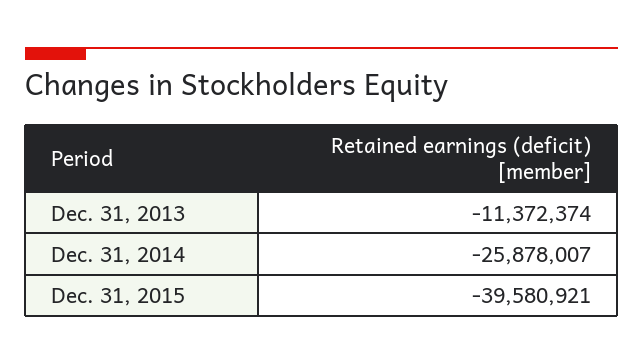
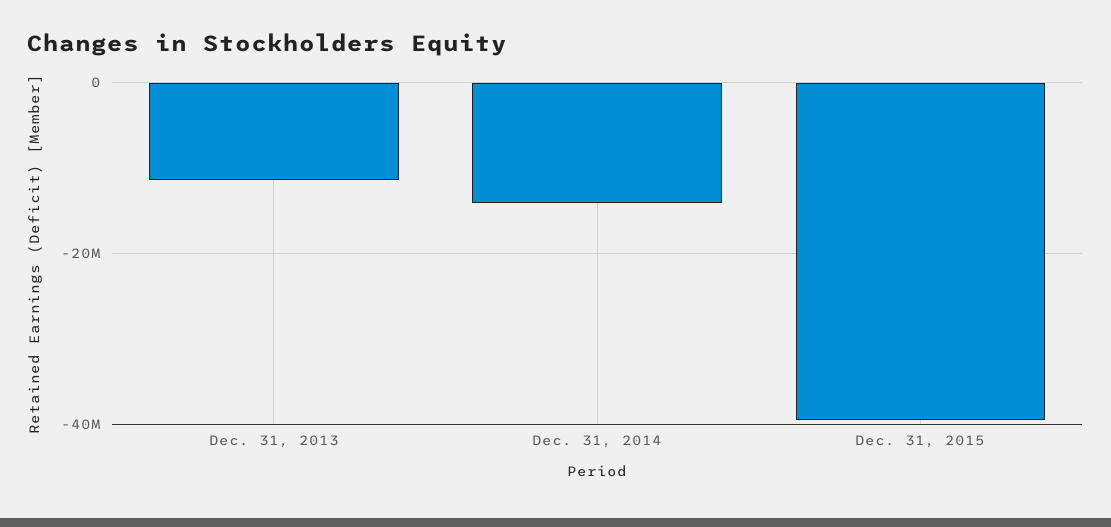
Dec. 31, 2014: -25878007 -> -14000000

